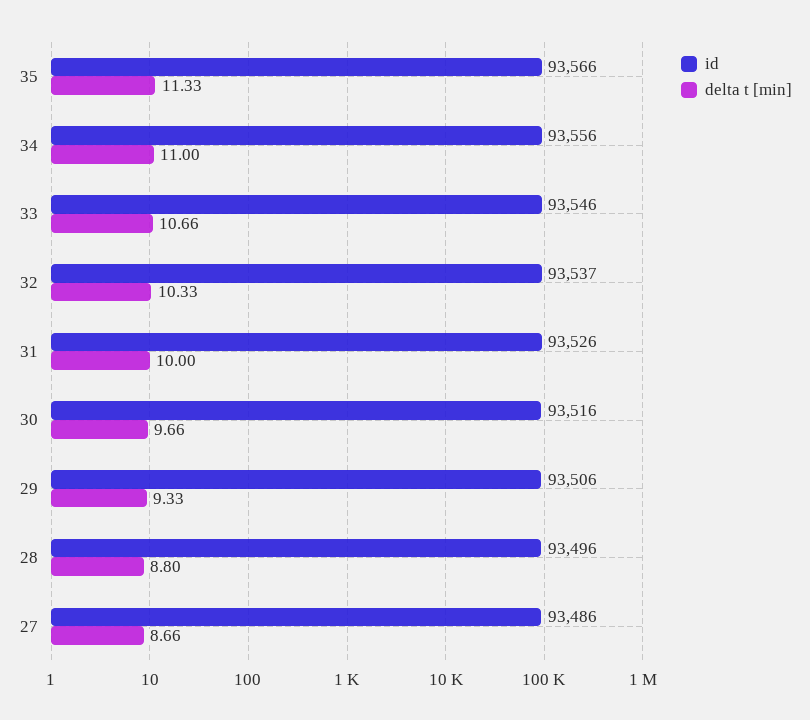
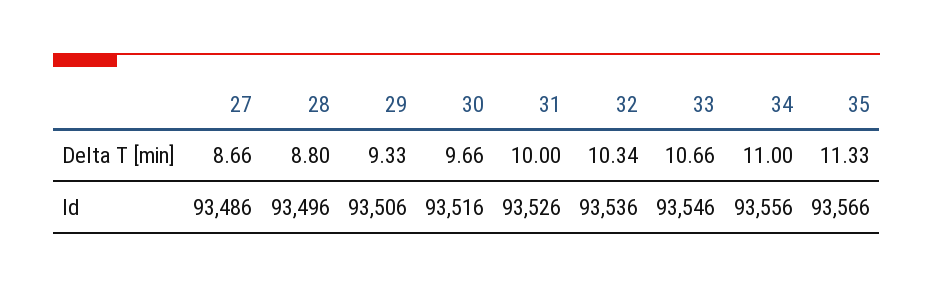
id, 32: 93537 -> 93536
delta t [min], 32: 10.33 -> 10.34

